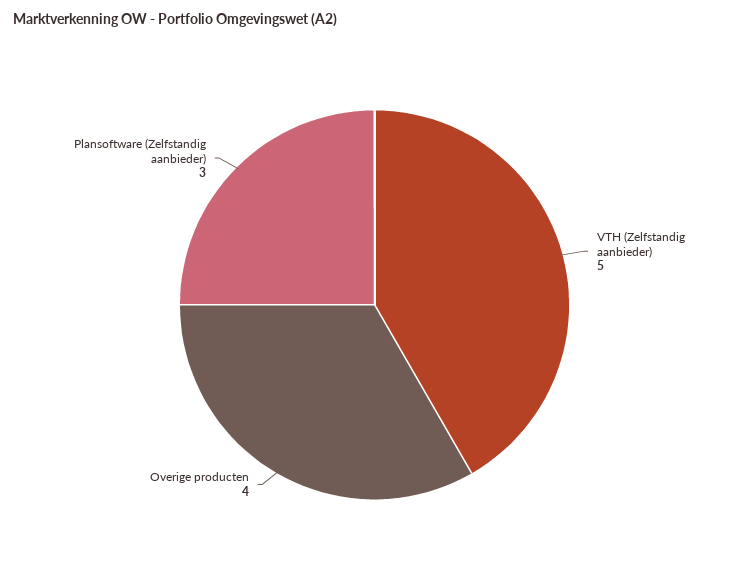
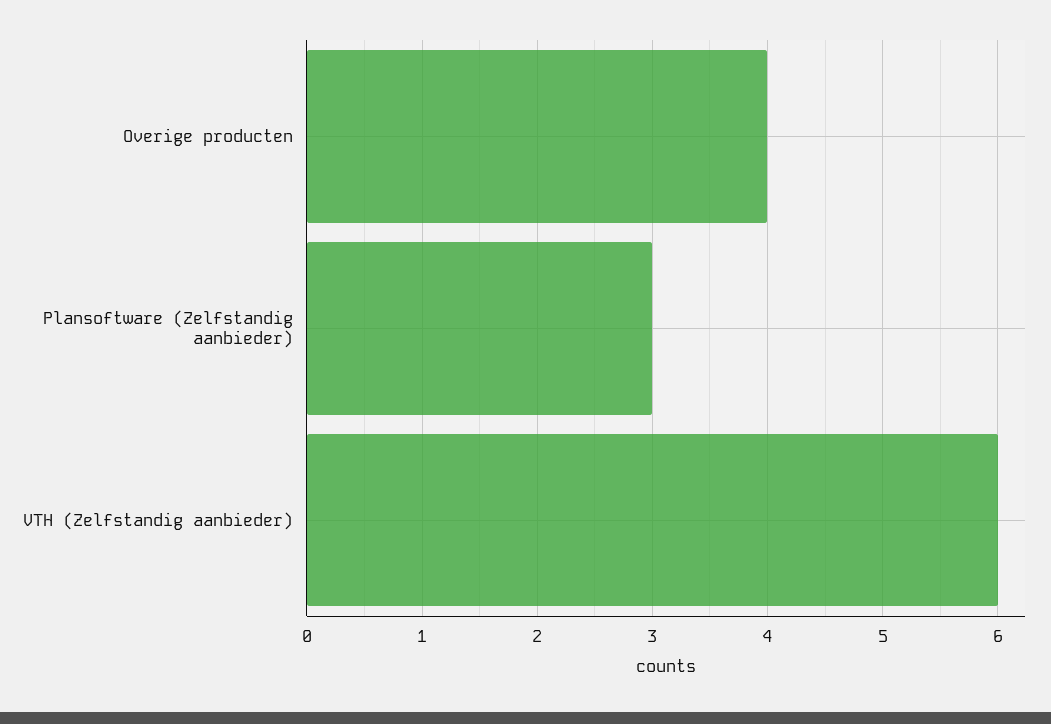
VTH (Zelfstandig aanbieder): 5 -> 6

